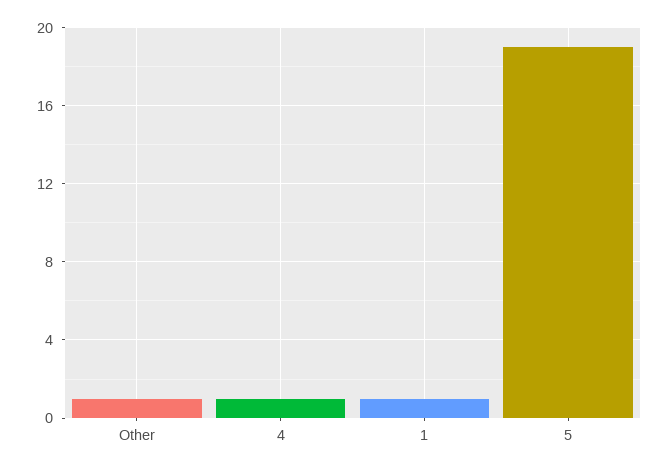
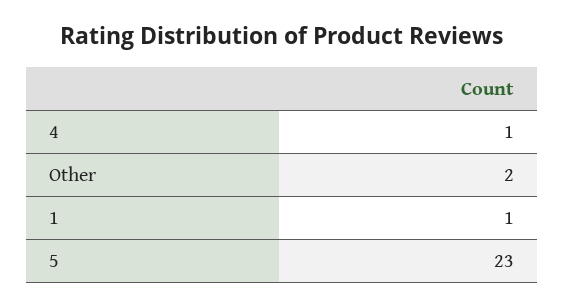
Other: 1 -> 2
5: 19 -> 23

